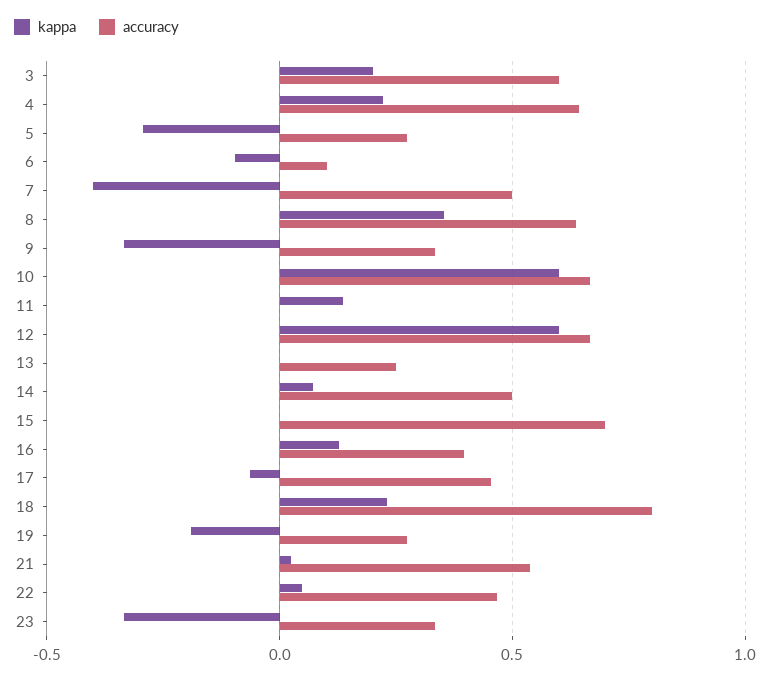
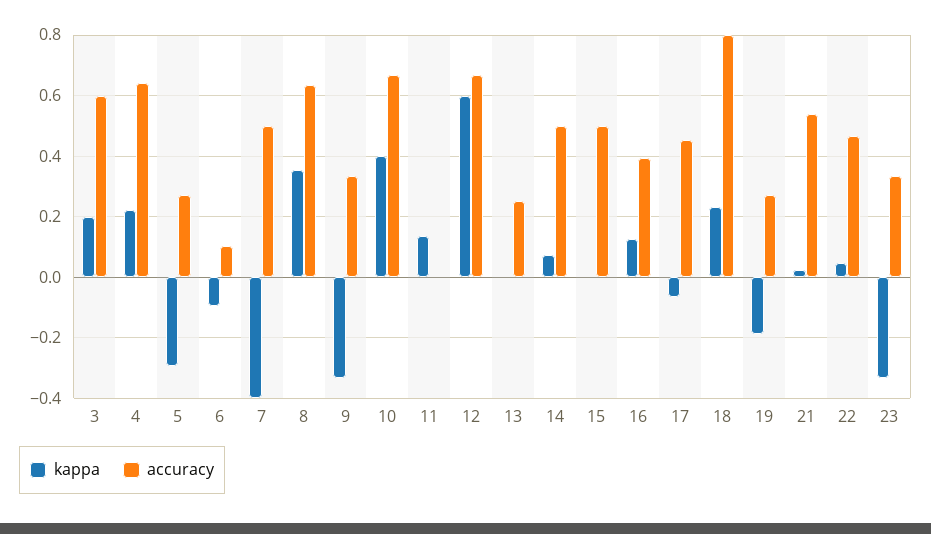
kappa, 10: 0.6 -> 0.4
accuracy, 15: 0.7 -> 0.5

